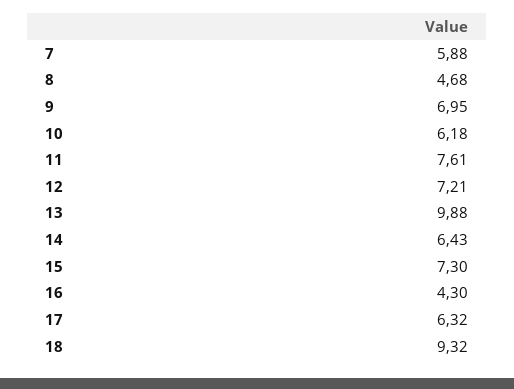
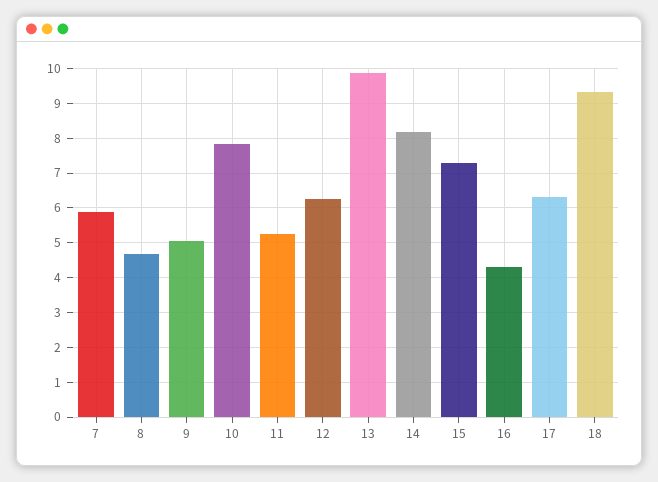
9: 6.95 -> 5
10: 6.18 -> 7.8
11: 7.61 -> 5.2
12: 7.21 -> 6.2
14: 6.43 -> 8.2

